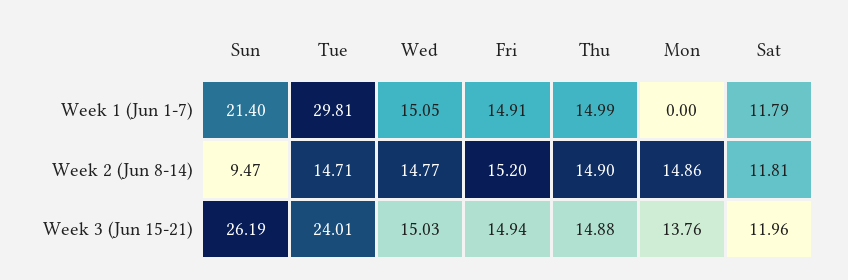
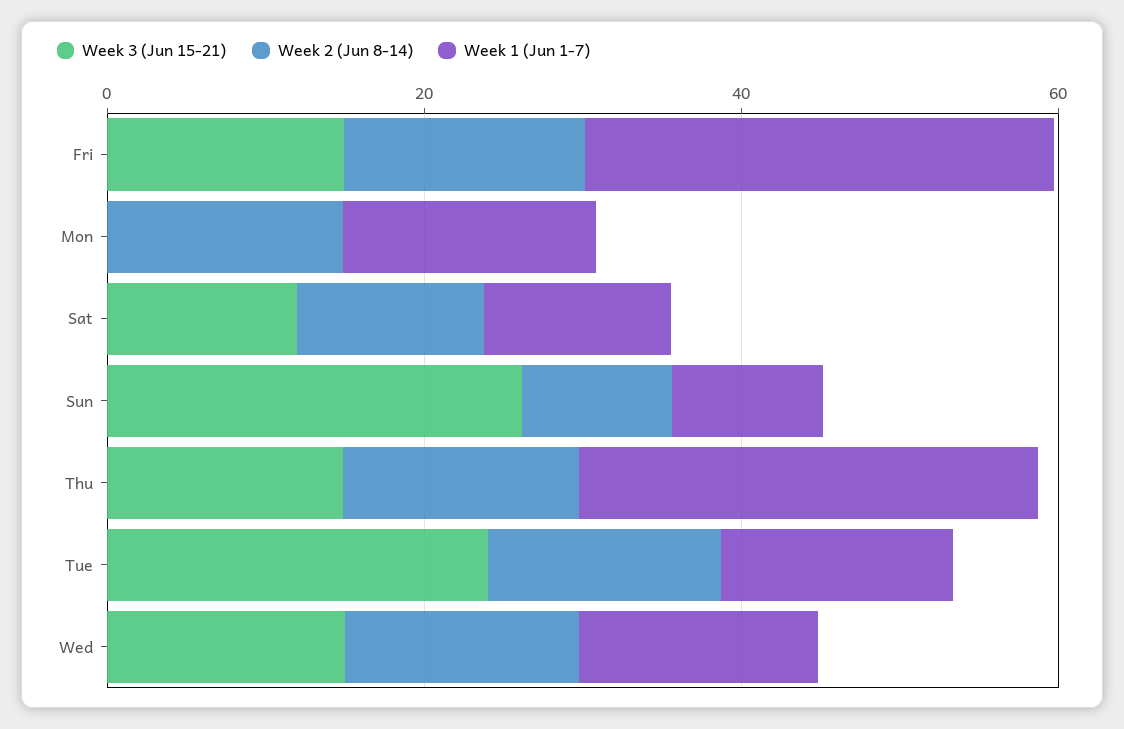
Week 1 (Jun 1-7), Sun: 21.4 -> 10
Week 1 (Jun 1-7), Tue: 29.81 -> 15
Week 1 (Jun 1-7), Fri: 14.91 -> 30
Week 1 (Jun 1-7), Thu: 14.99 -> 30
Week 1 (Jun 1-7), Mon: 0 -> 15
Week 3 (Jun 15-21), Mon: 13.76 -> 0

